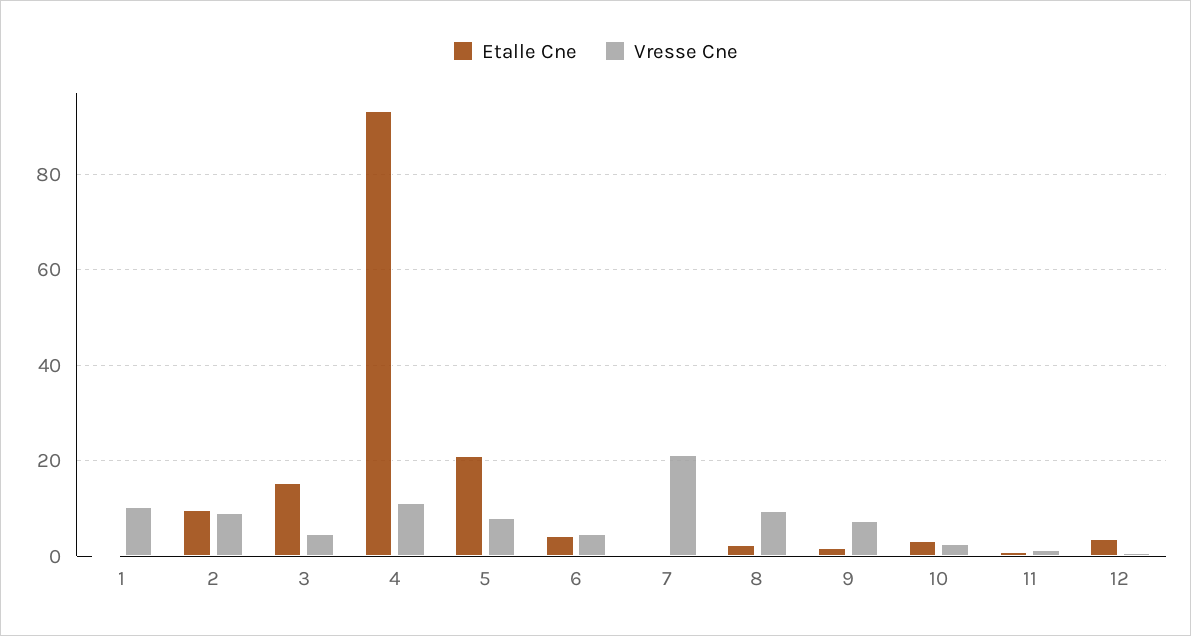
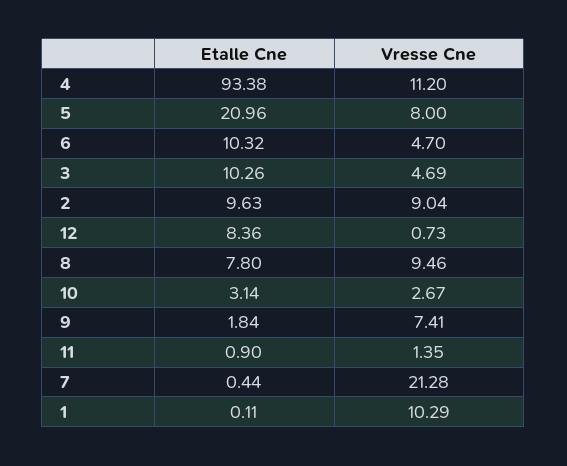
Etalle Cne, 3: 16 -> 10.26
Etalle Cne, 6: 4 -> 10.32
Etalle Cne, 8: 2 -> 7.8
Etalle Cne, 12: 4 -> 8.36

